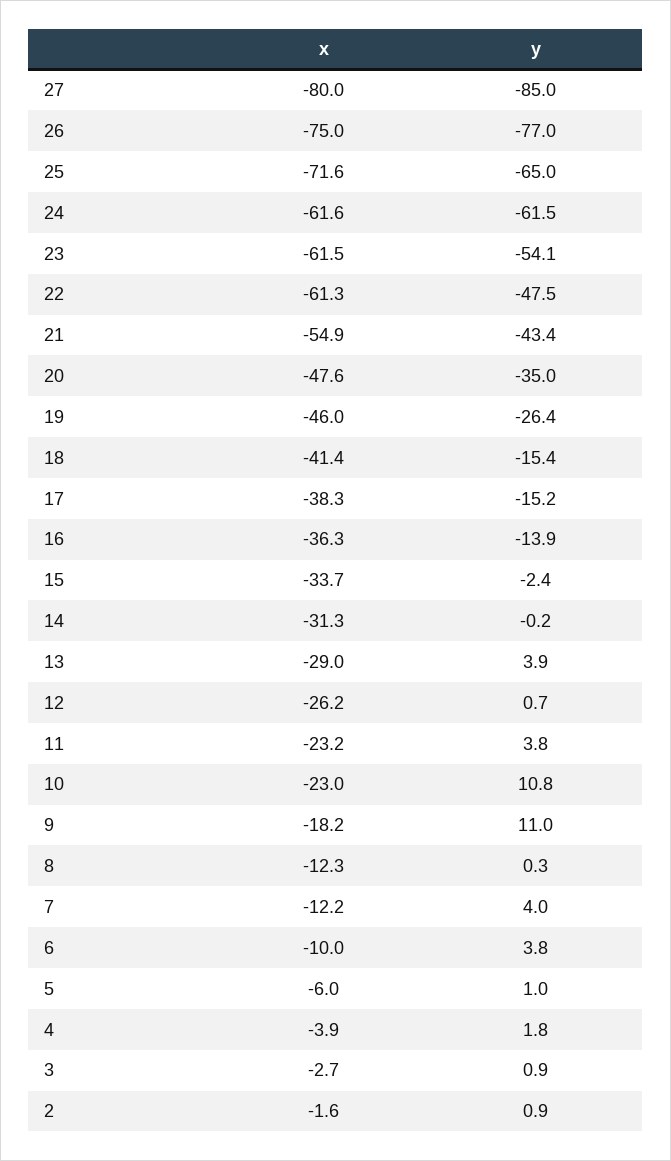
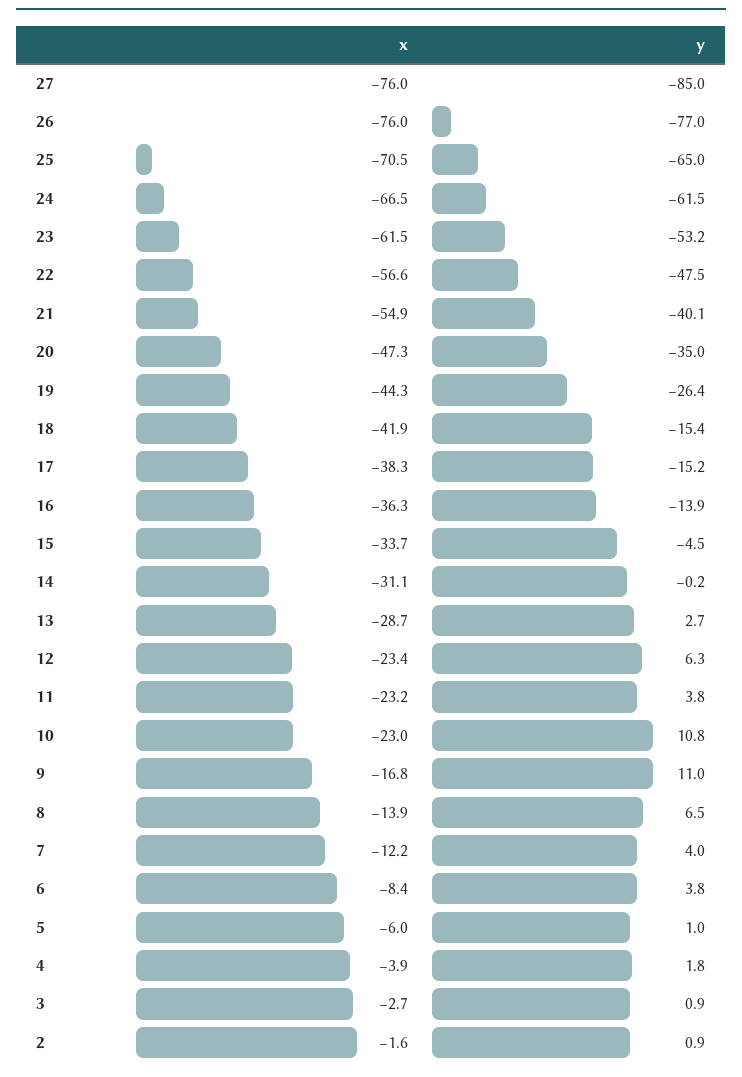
x, 27: -80 -> -76
x, 26: -75 -> -76
x, 25: -71.6 -> -70.5
x, 24: -61.6 -> -66.5
y, 23: -54.1 -> -53.2
x, 22: -61.3 -> -56.6
y, 21: -43.4 -> -40.1
x, 20: -47.6 -> -47.3
x, 19: -46 -> -44.3
x, 18: -41.4 -> -41.9
y, 15: -2.4 -> -4.5
x, 14: -31.3 -> -31.1
x, 13: -29 -> -28.7
y, 13: 3.9 -> 2.7
x, 12: -26.2 -> -23.4
y, 12: 0.7 -> 6.3
x, 9: -18.2 -> -16.8
x, 8: -12.3 -> -13.9
y, 8: 0.3 -> 6.5
x, 6: -10 -> -8.4

